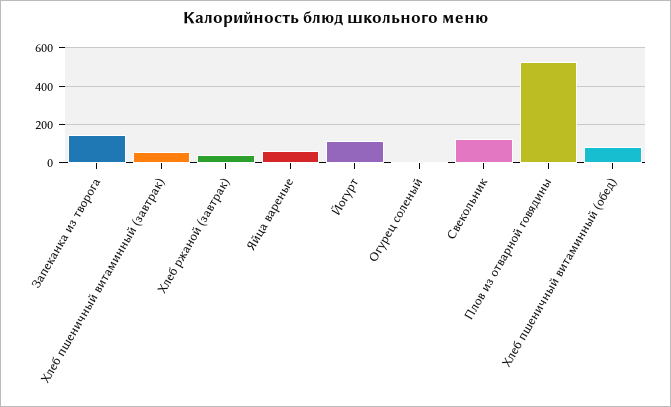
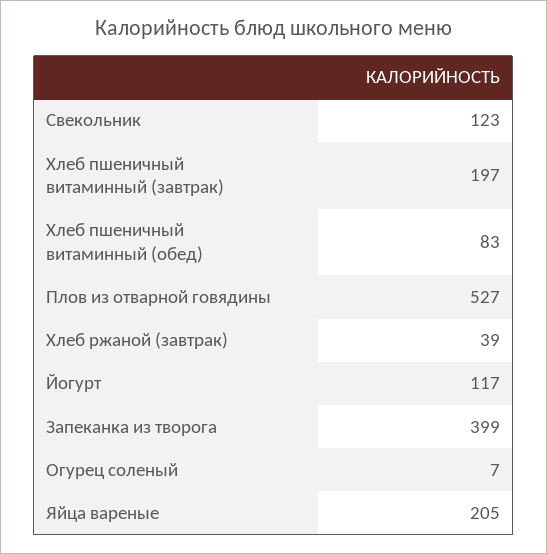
Запеканка из творога: 150 -> 399
Хлеб пшеничный витаминный (завтрак): 50 -> 197
Яйца вареные: 50 -> 205

